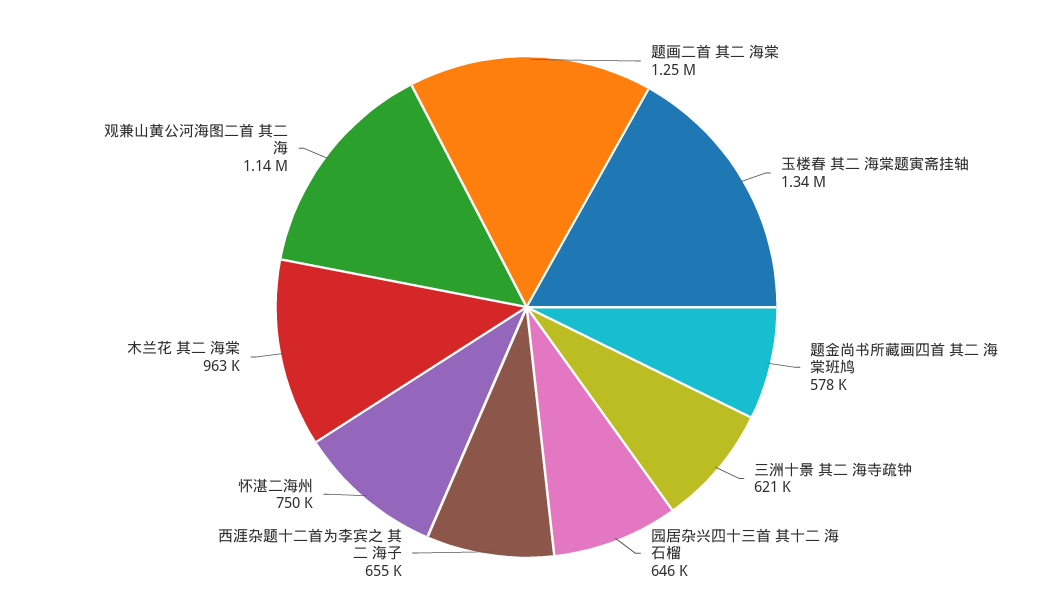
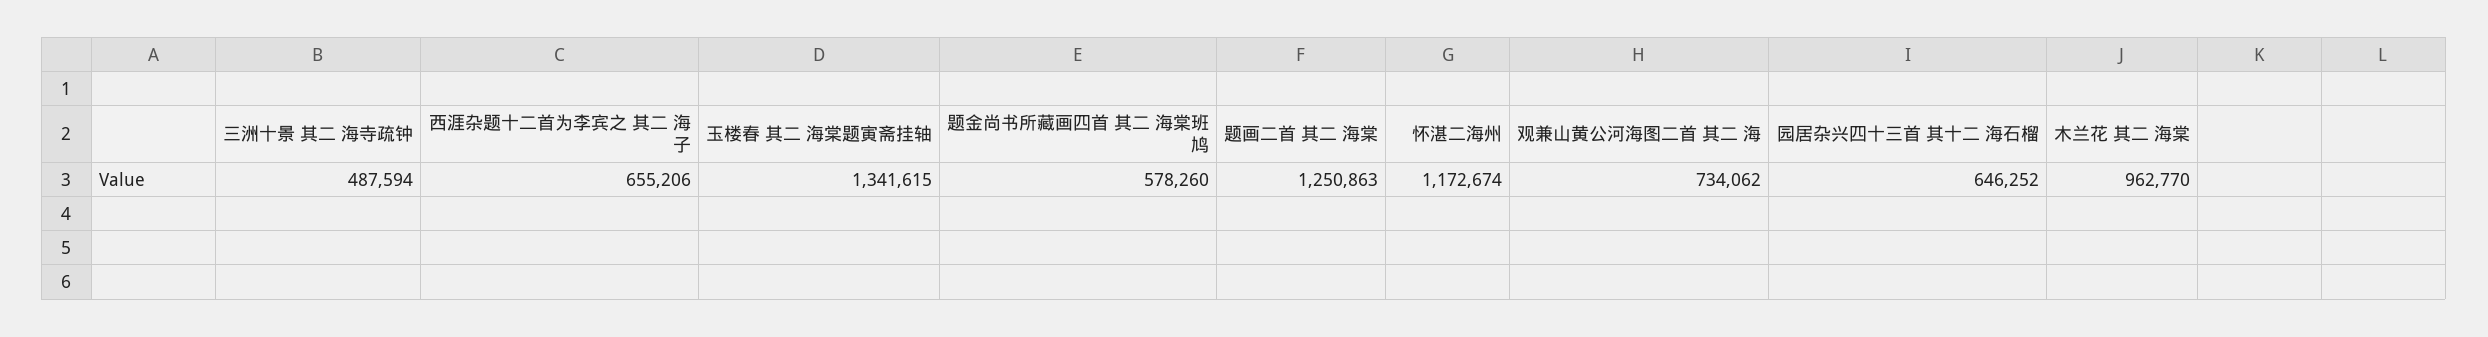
三洲十景 其二 海寺疏钟: 621000 -> 487594
怀湛二海州: 750000 -> 1172674
观兼山黄公河海图二首 其二 海: 1140000 -> 734062

